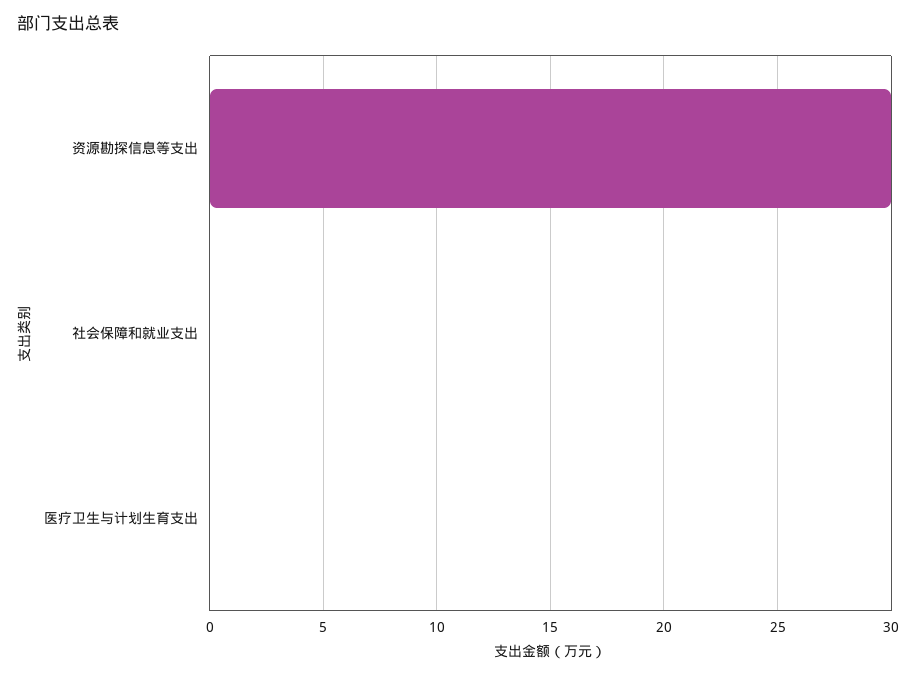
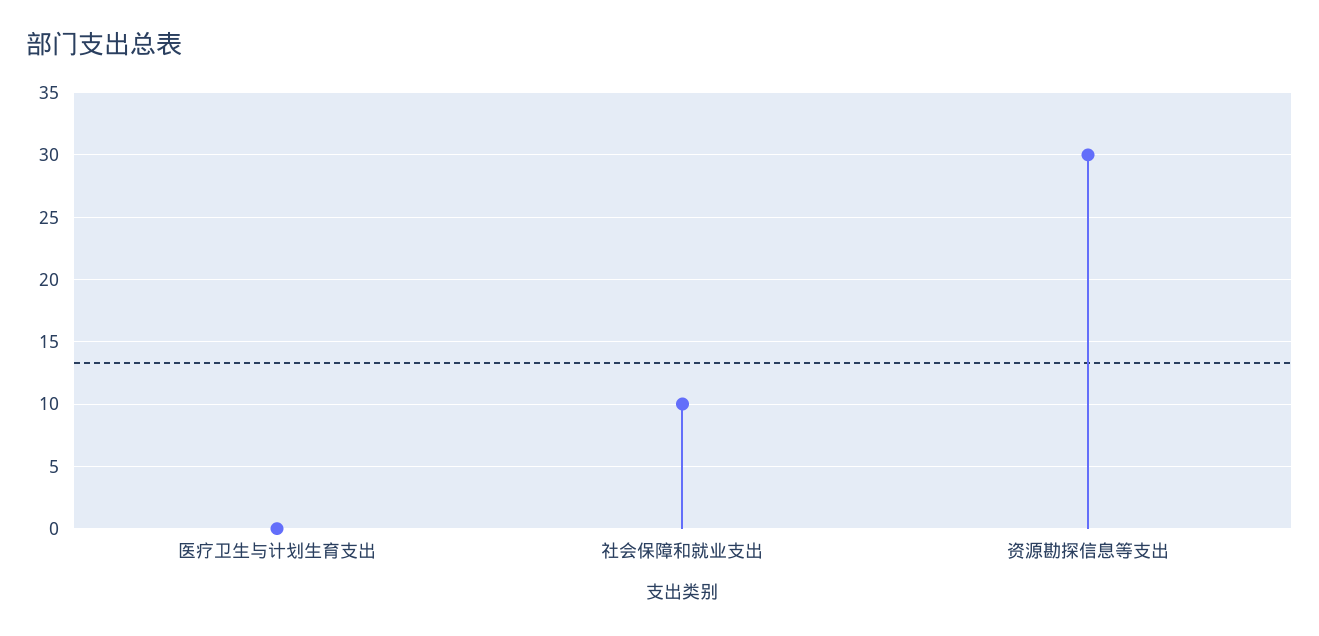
社会保障和就业支出: 0 -> 10

